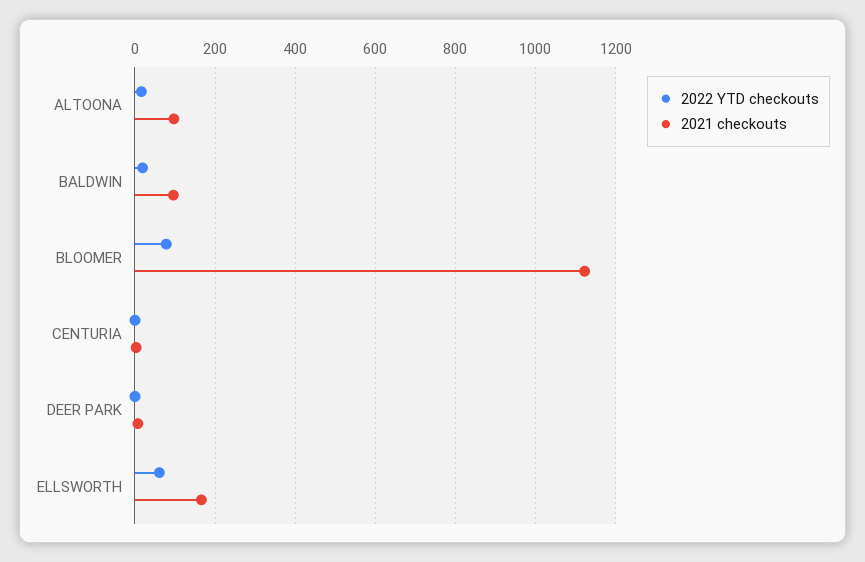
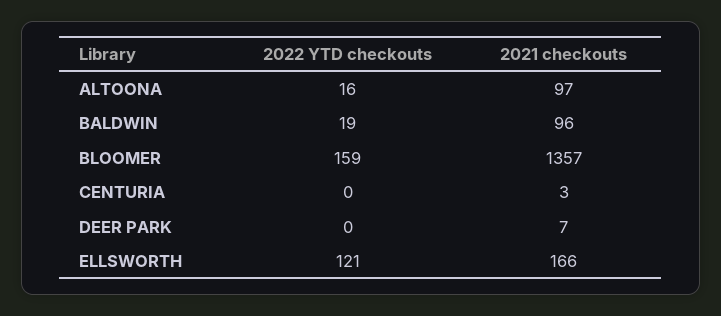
2022 YTD checkouts, BLOOMER: 80 -> 159
2021 checkouts, BLOOMER: 1120 -> 1357
2022 YTD checkouts, ELLSWORTH: 60 -> 121

